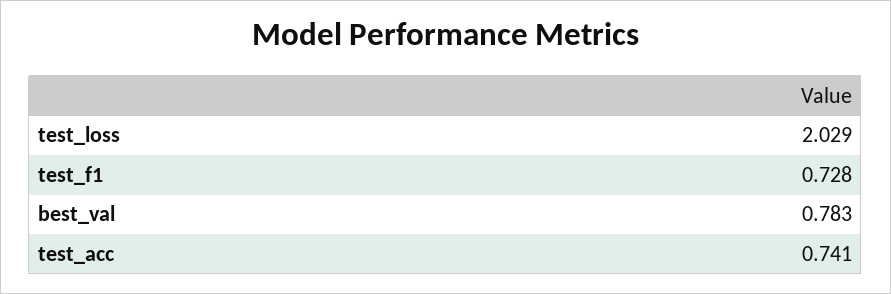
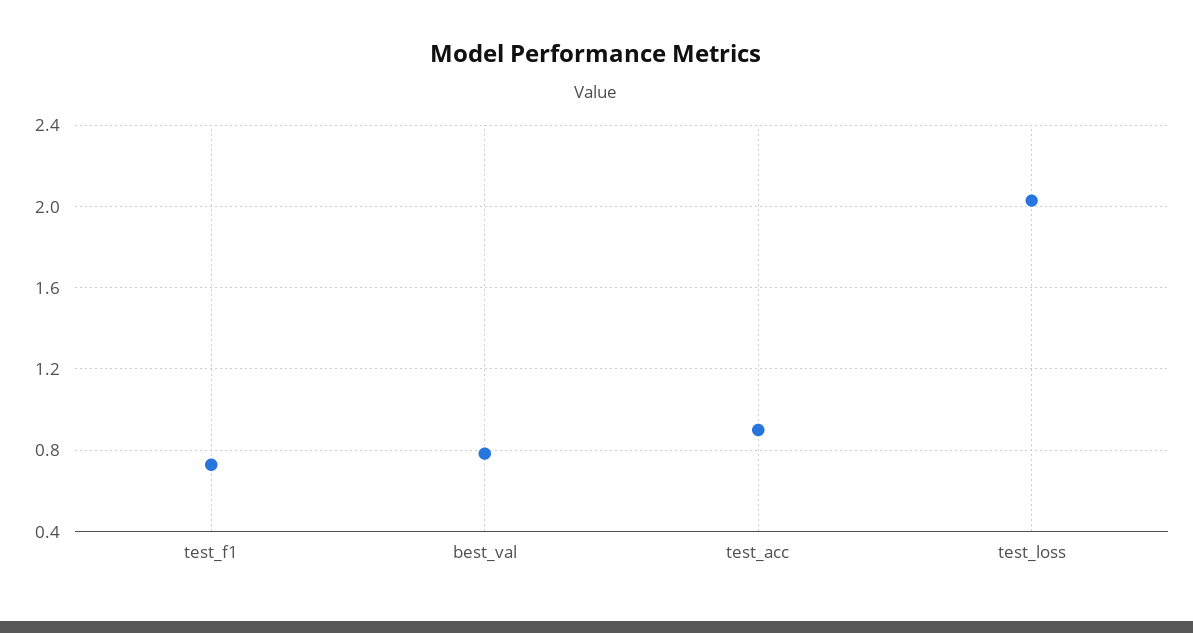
test_acc: 0.741 -> 0.9

